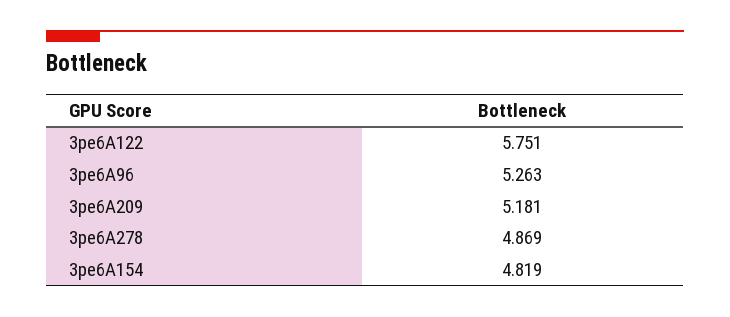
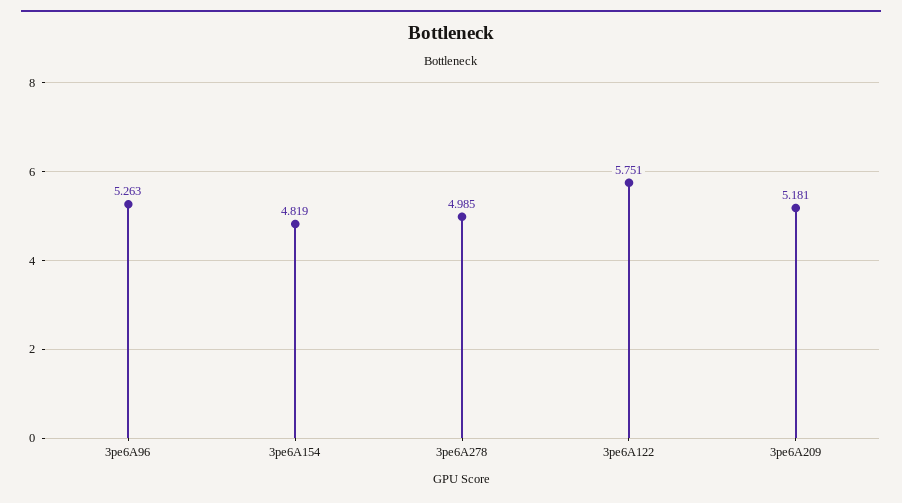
3pe6A278: 4.869 -> 4.985

